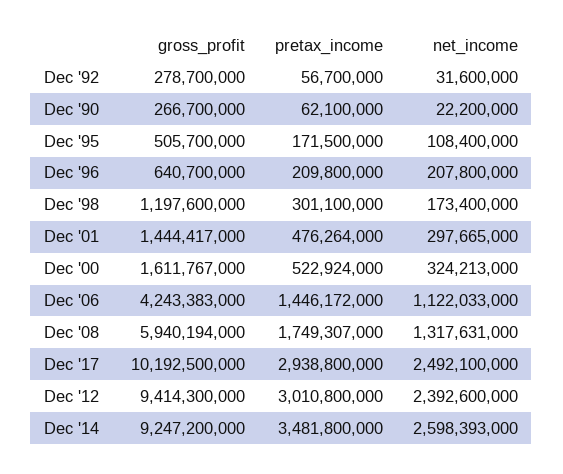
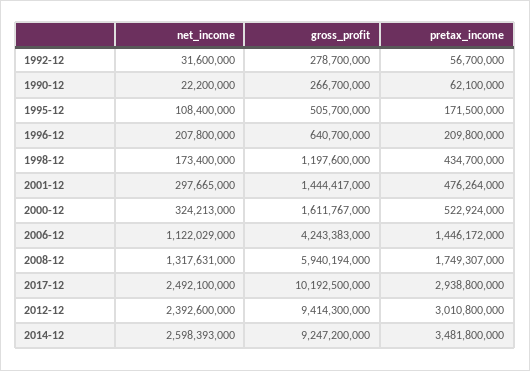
pretax_income, Dec '98: 301100000 -> 434700000
net_income, Dec '06: 1122033000 -> 1122029000

